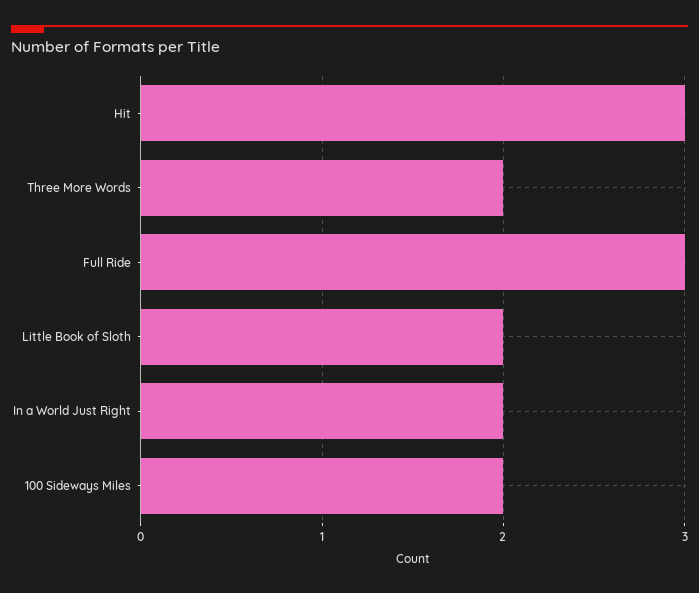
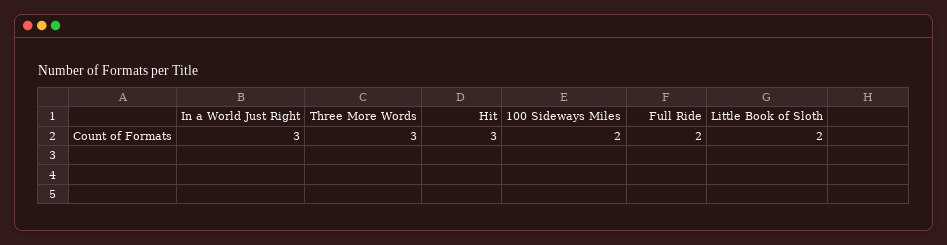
Three More Words: 2 -> 3
Full Ride: 3 -> 2
In a World Just Right: 2 -> 3

